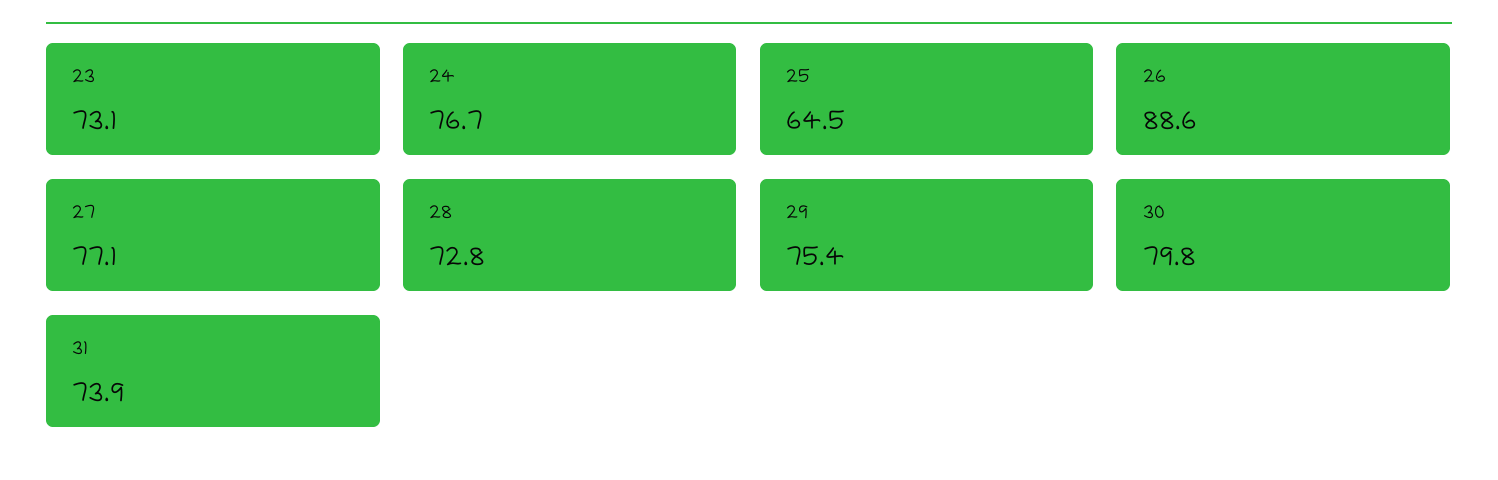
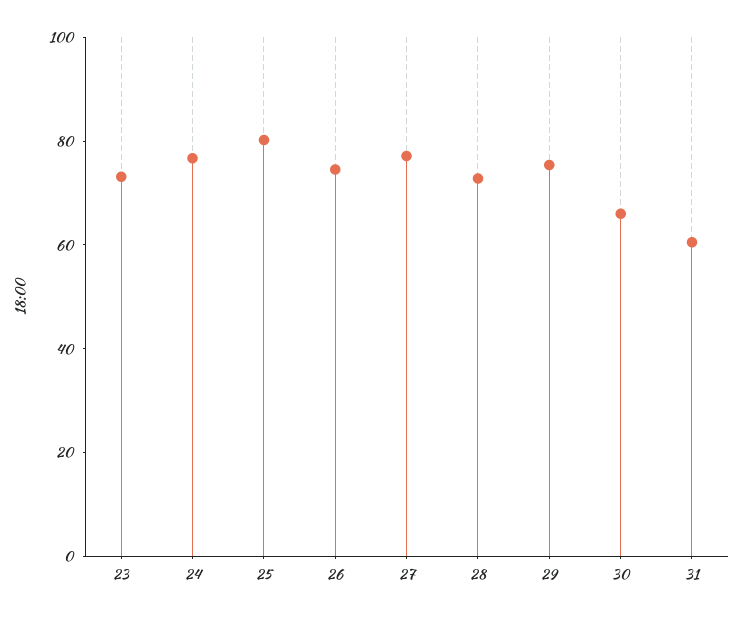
25: 64.5 -> 80
26: 88.6 -> 75
30: 79.8 -> 65
31: 73.9 -> 60

